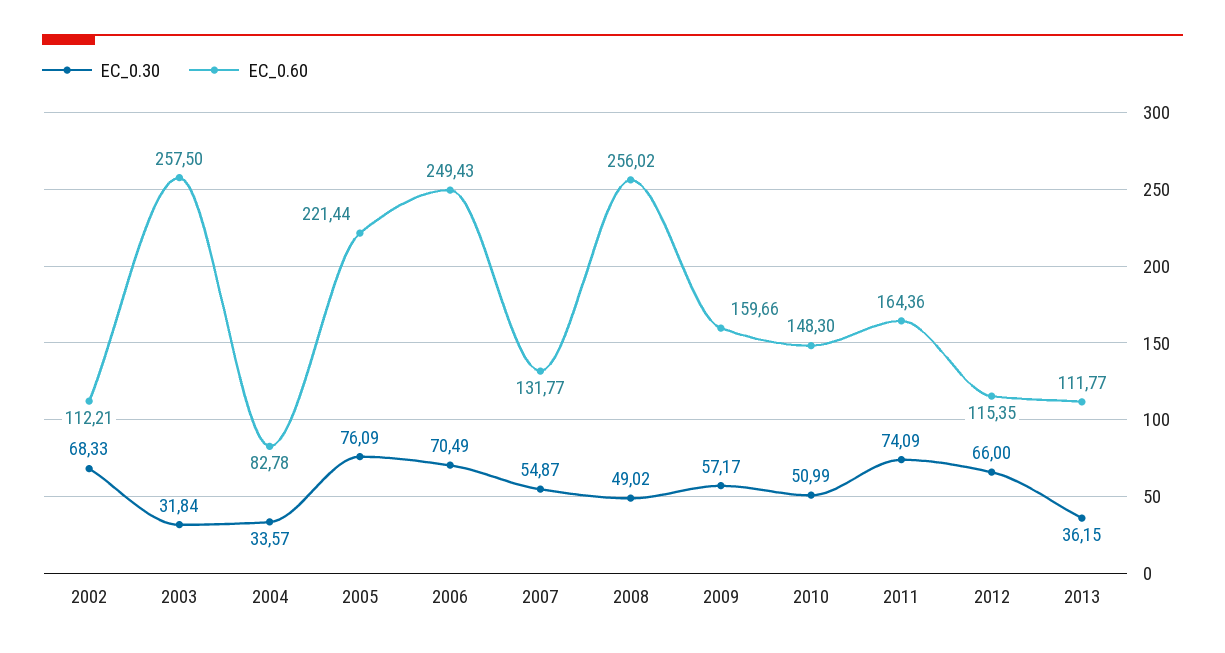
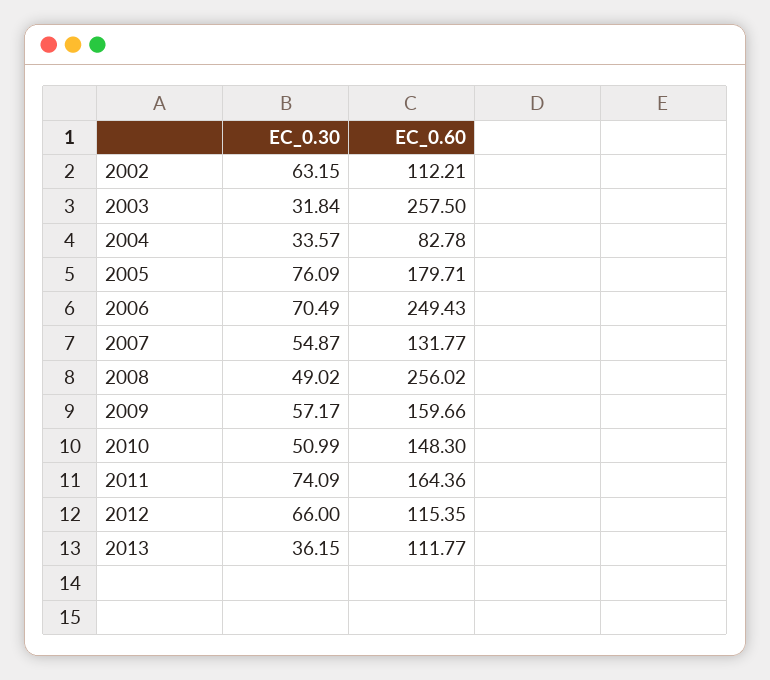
EC_0.30, 2002: 68.33 -> 63.15
EC_0.60, 2005: 221.44 -> 179.71

